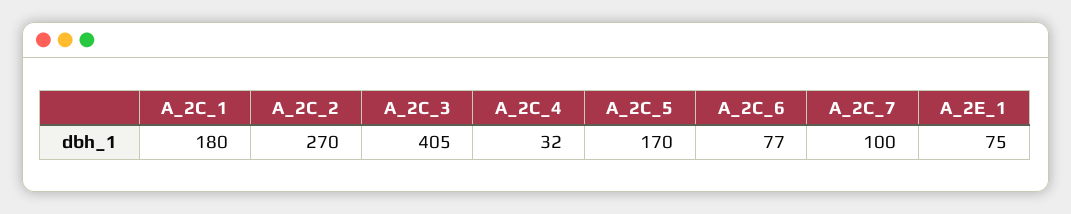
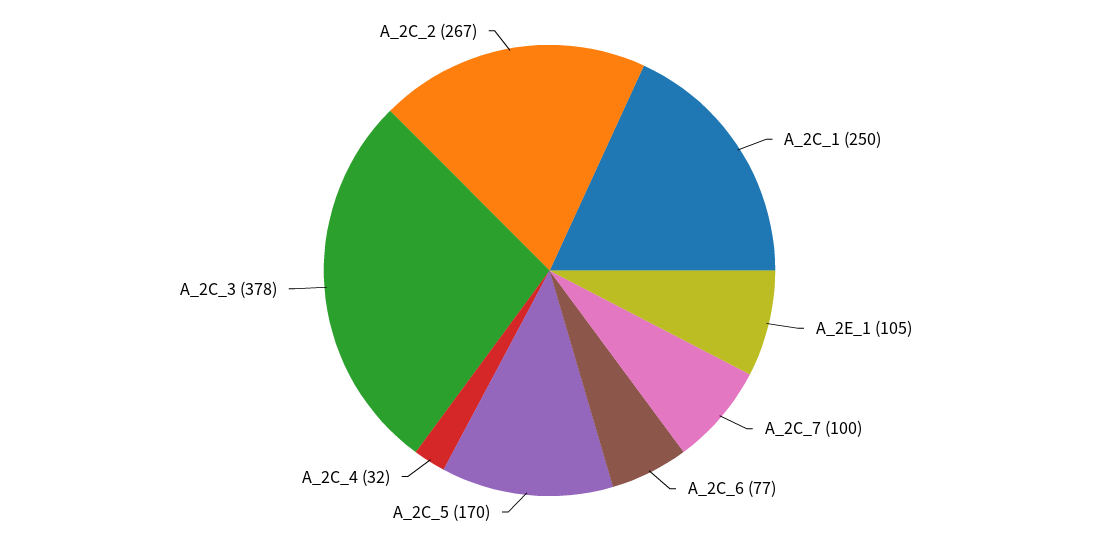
A_2C_1: 180 -> 250
A_2C_2: 270 -> 267
A_2C_3: 405 -> 378
A_2E_1: 75 -> 105

